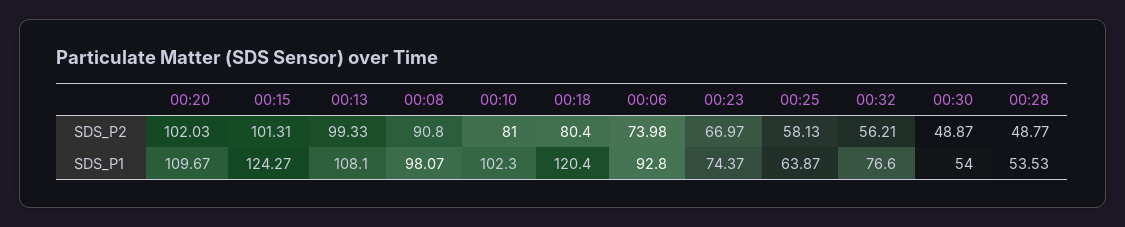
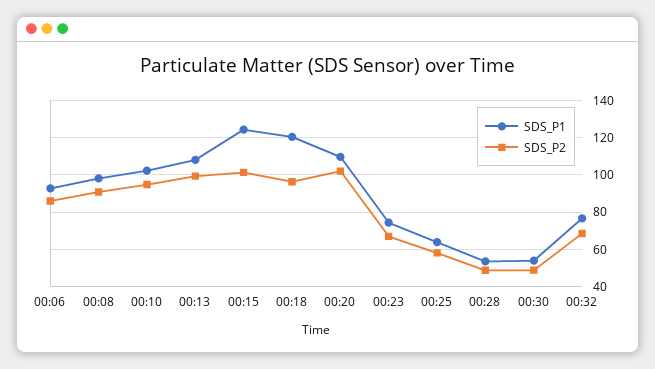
SDS_P2, 00:10: 81 -> 95
SDS_P2, 00:18: 80.4 -> 95
SDS_P2, 00:06: 73.98 -> 85
SDS_P2, 00:32: 56.21 -> 70

